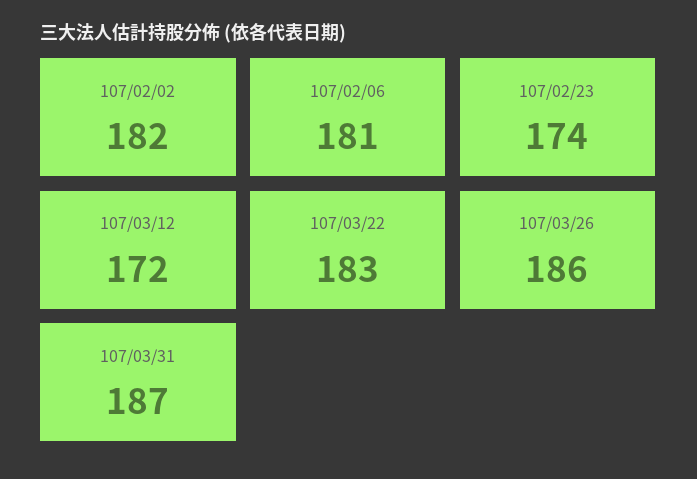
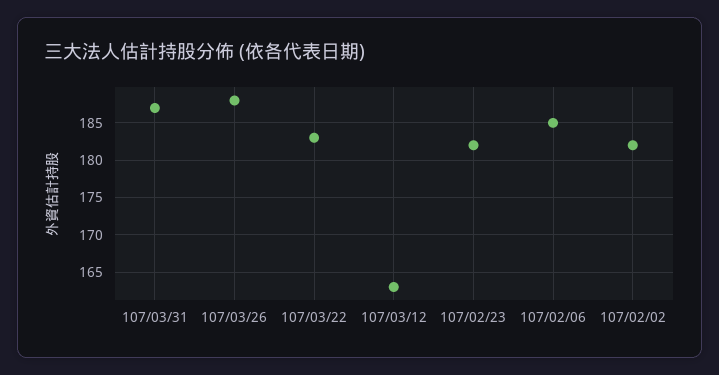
107/02/06: 181 -> 185
107/02/23: 174 -> 182
107/03/12: 172 -> 163
107/03/26: 186 -> 188

